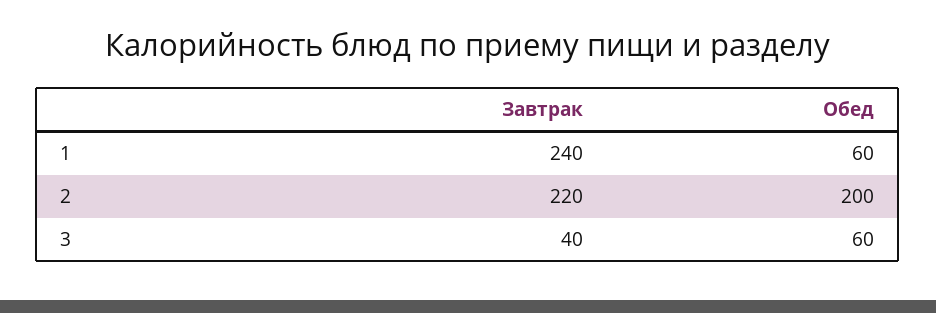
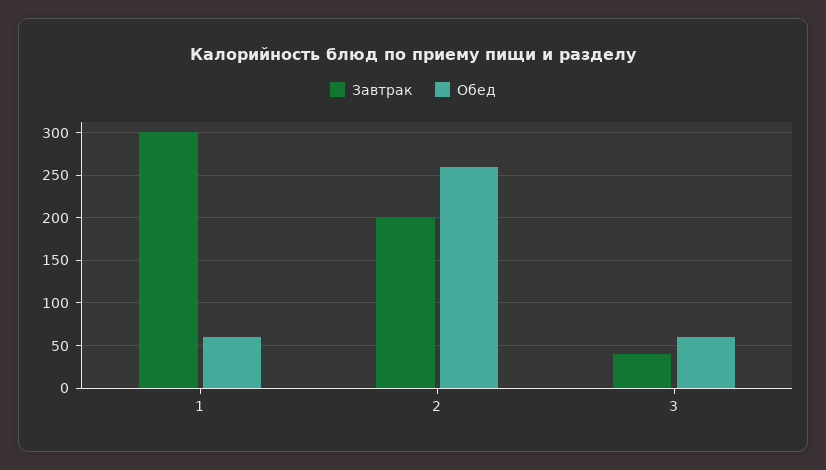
Завтрак, 1: 240 -> 300
Завтрак, 2: 220 -> 200
Обед, 2: 200 -> 260

